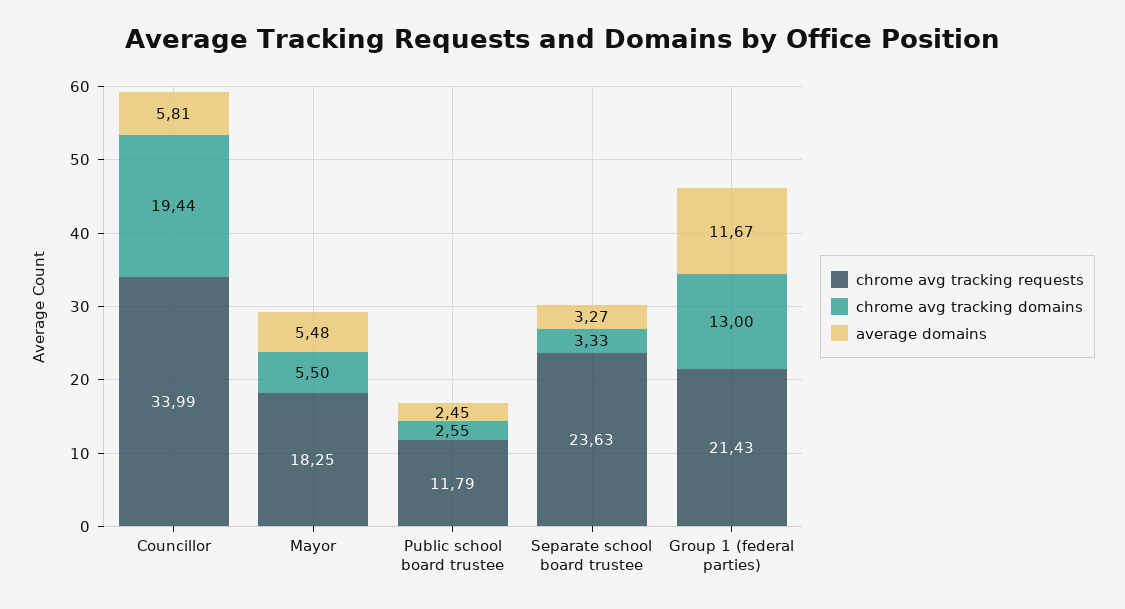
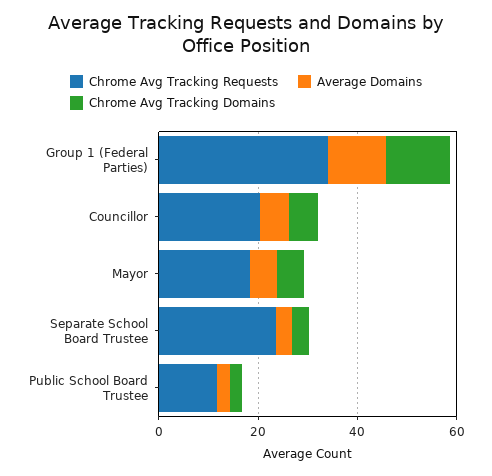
chrome avg tracking requests, Councillor: 33.99 -> 20
chrome avg tracking domains, Councillor: 19.44 -> 5
chrome avg tracking requests, Group 1 (federal parties): 21.43 -> 35

